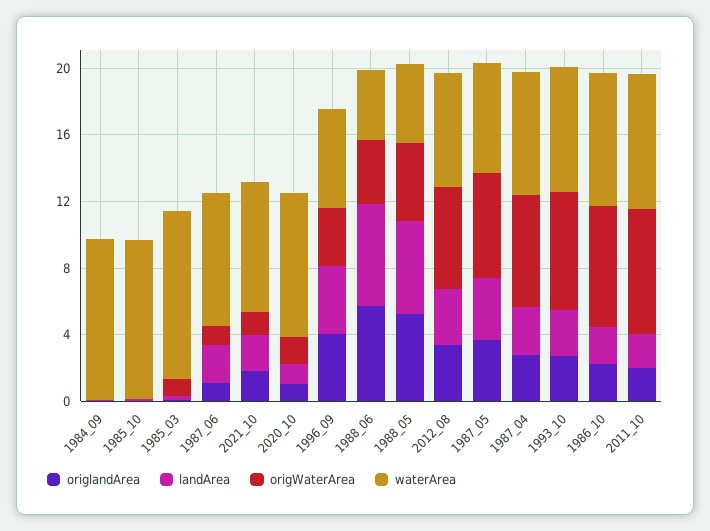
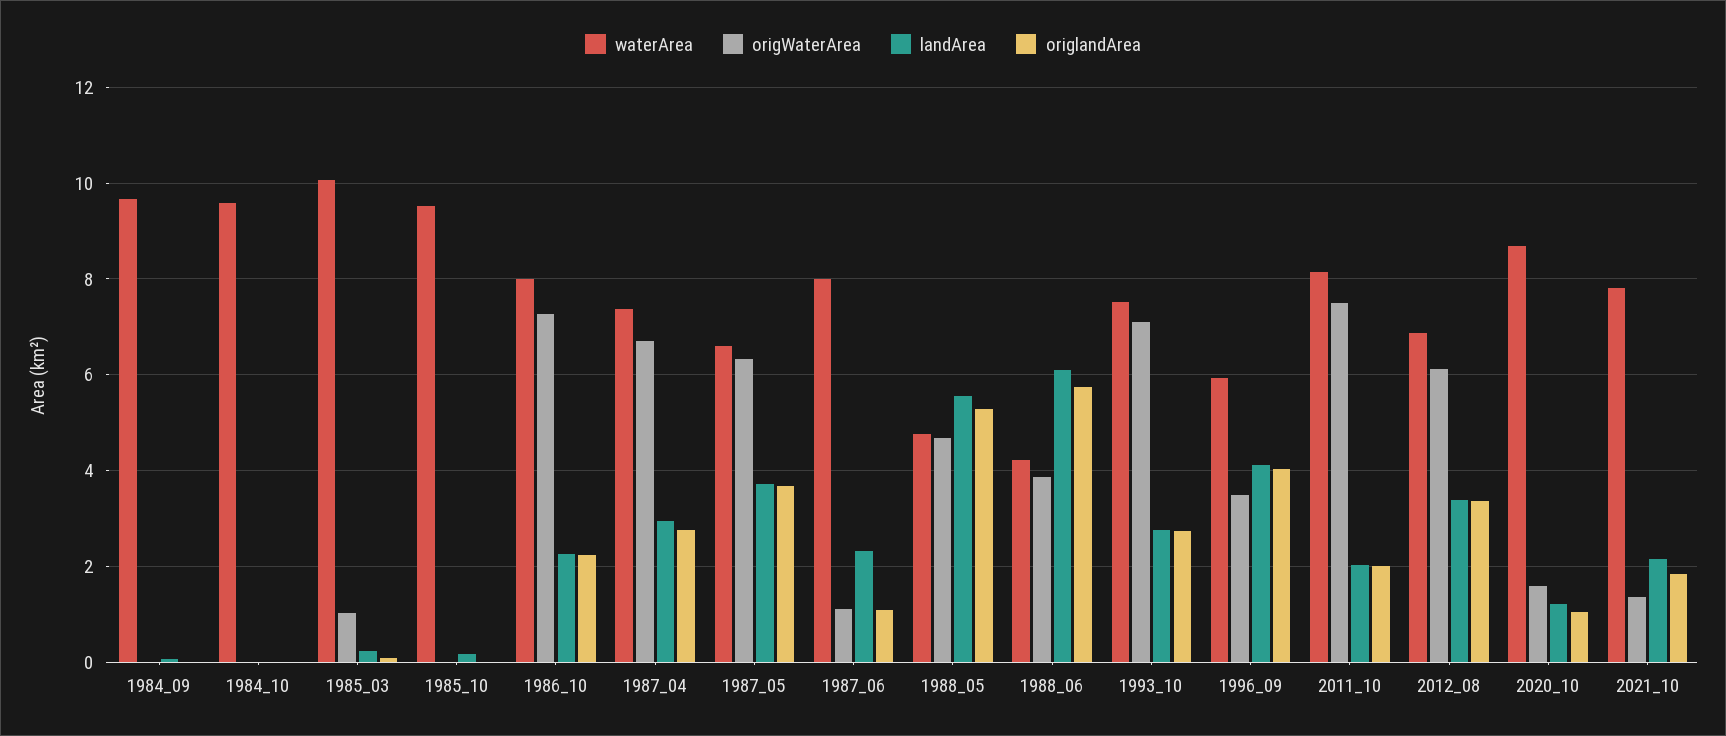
waterArea, 1984_10: none -> 9.6
origWaterArea, 1984_10: none -> 0
landArea, 1984_10: none -> 0
origlandArea, 1984_10: none -> 0

